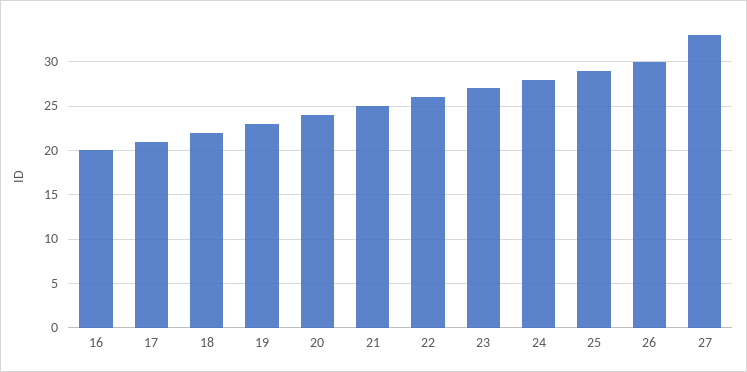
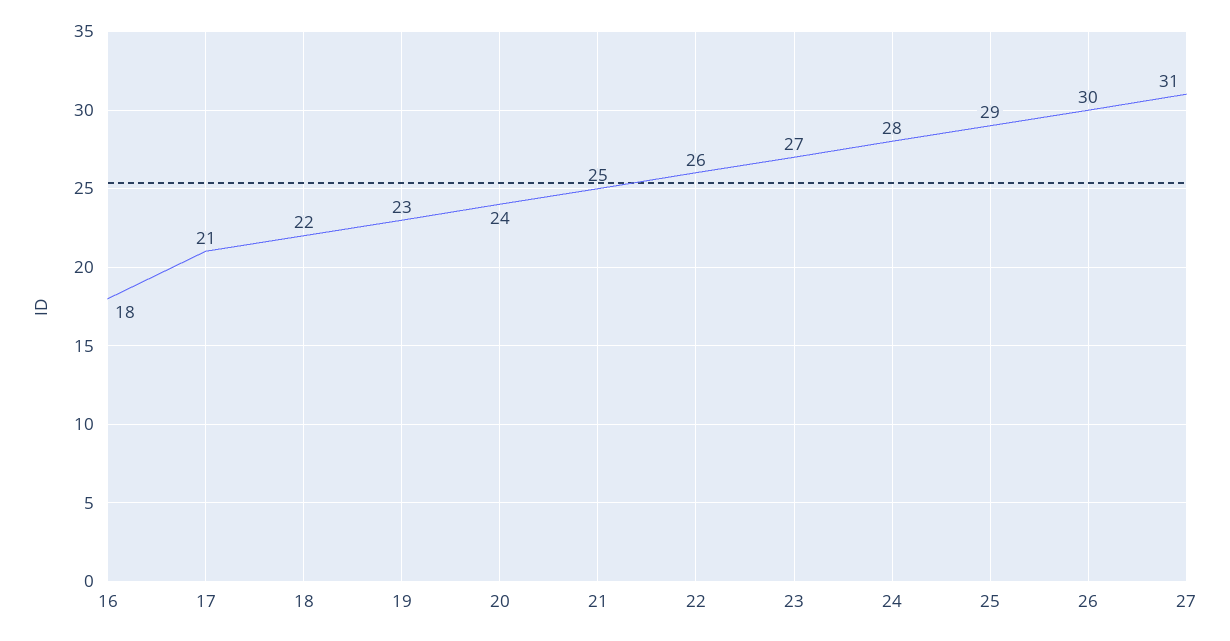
16: 20 -> 18
27: 33 -> 31

